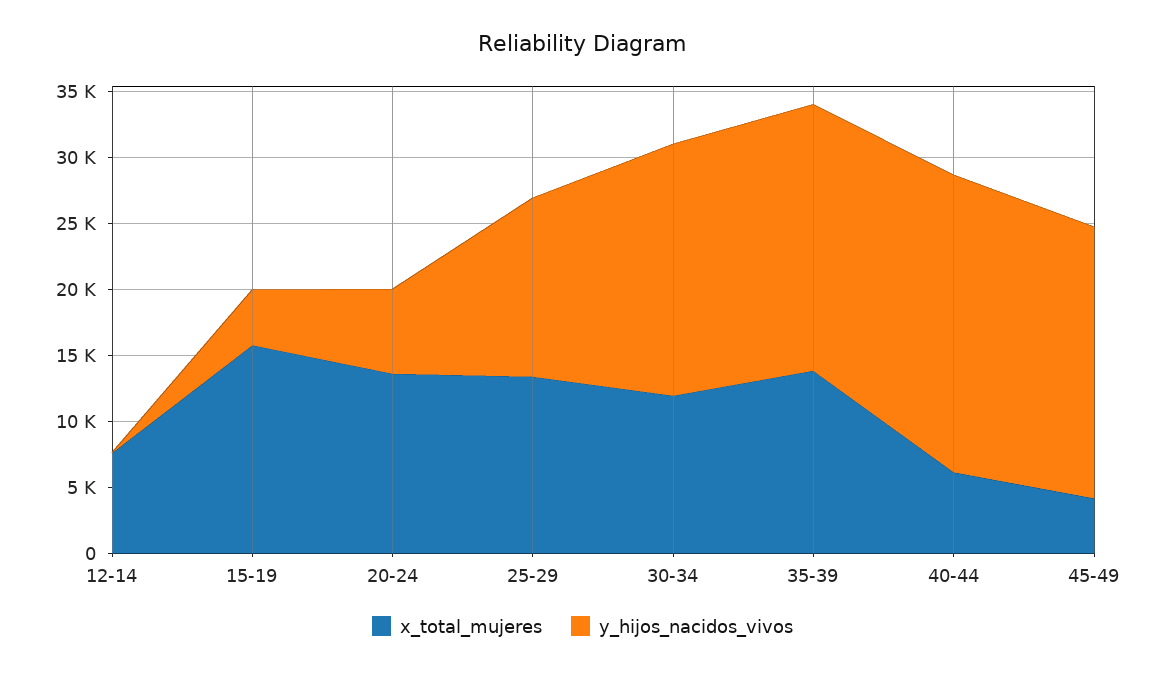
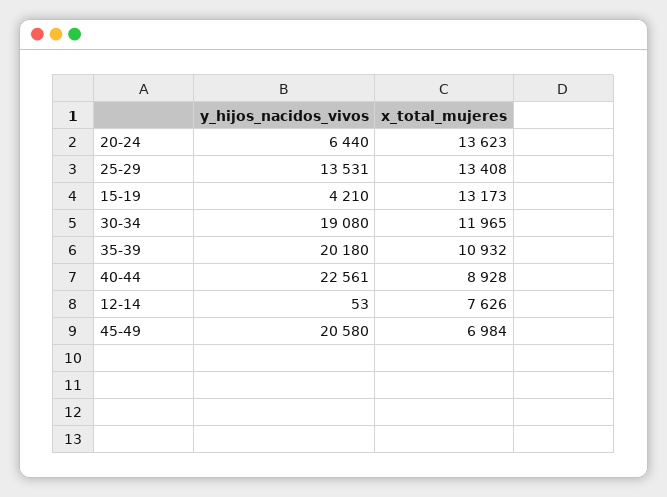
x_total_mujeres, 15-19: 16000 -> 13173
x_total_mujeres, 35-39: 14000 -> 10932
x_total_mujeres, 40-44: 6000 -> 8928
x_total_mujeres, 45-49: 4000 -> 6984

